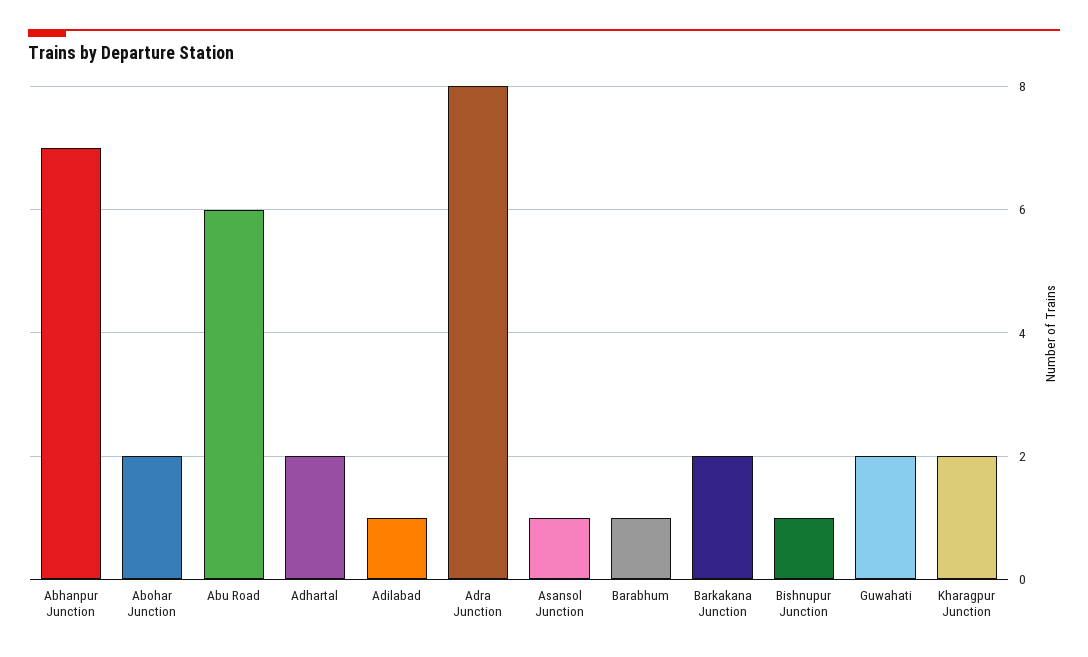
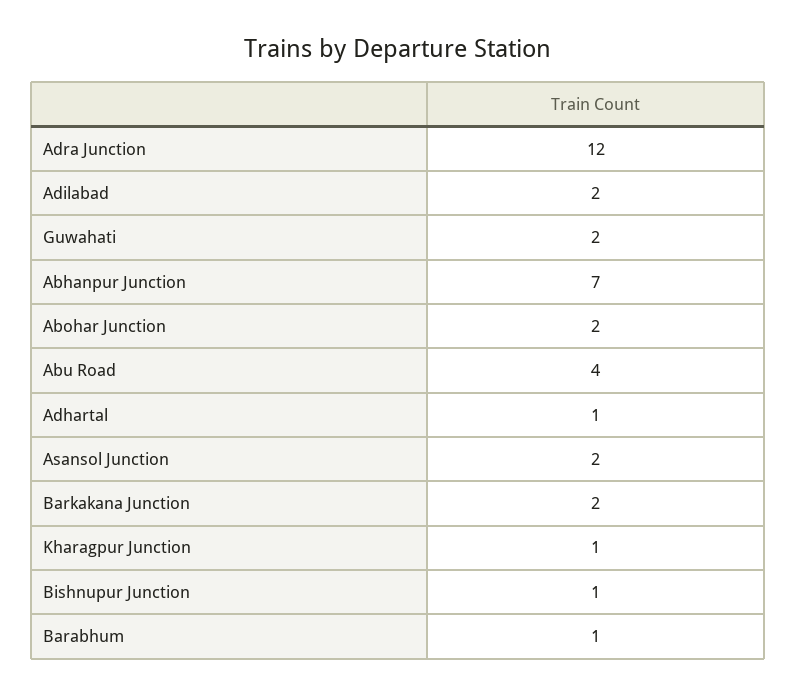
Abu Road: 6 -> 4
Adhartal: 2 -> 1
Adilabad: 1 -> 2
Adra Junction: 8 -> 12
Asansol Junction: 1 -> 2
Kharagpur Junction: 2 -> 1

